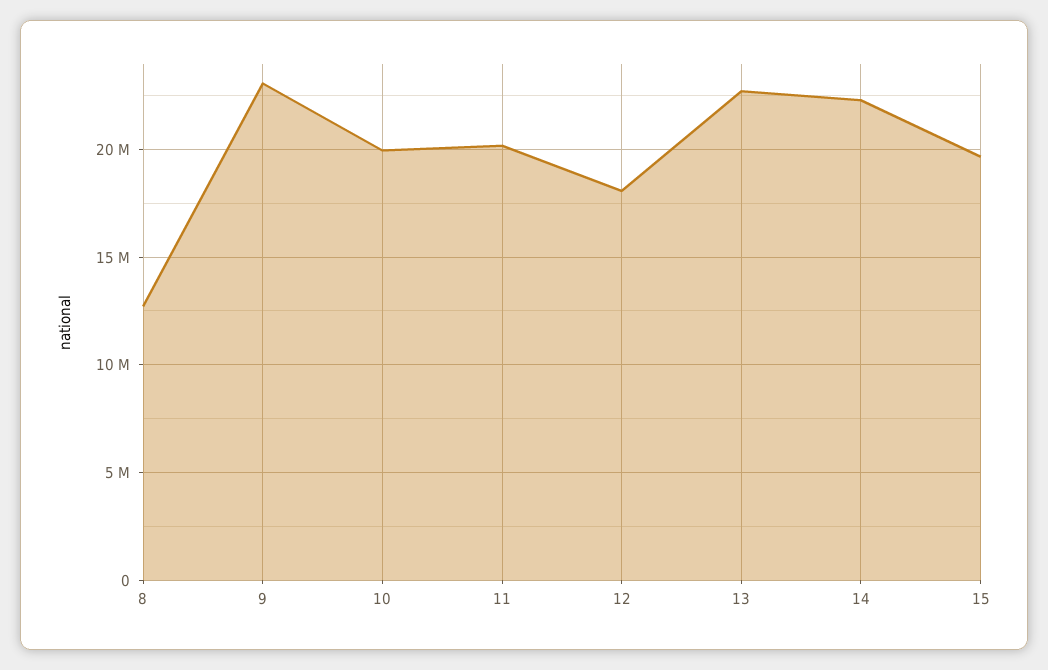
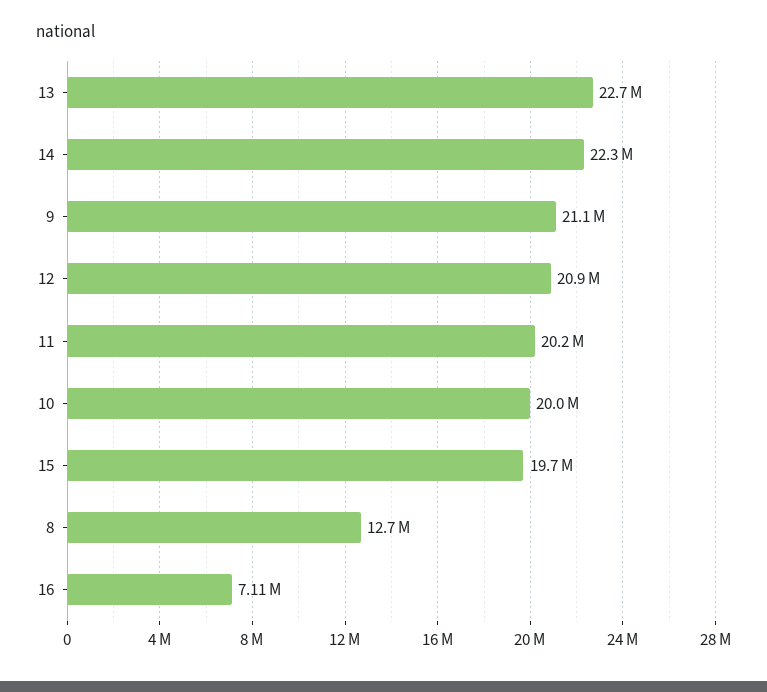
9: 23000000 -> 21100000
12: 18000000 -> 20900000
16: none -> 7110000

